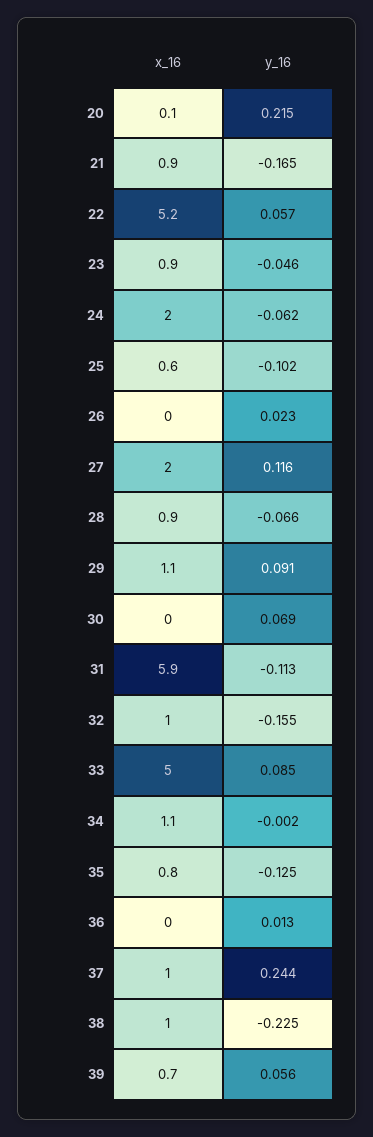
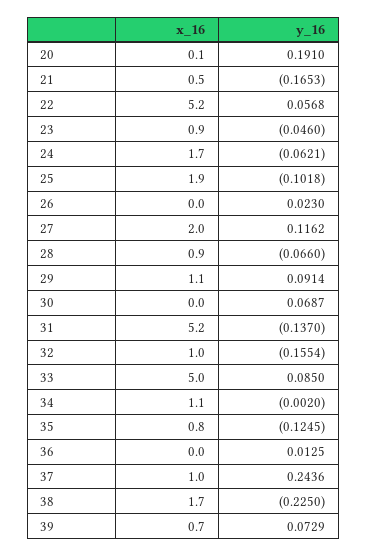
y_16, 20: 0.215 -> 0.191
x_16, 21: 0.9 -> 0.5
x_16, 24: 2 -> 1.7
x_16, 25: 0.6 -> 1.9
x_16, 31: 5.9 -> 5.2
y_16, 31: -0.113 -> -0.137
x_16, 38: 1 -> 1.7
y_16, 39: 0.056 -> 0.0729

